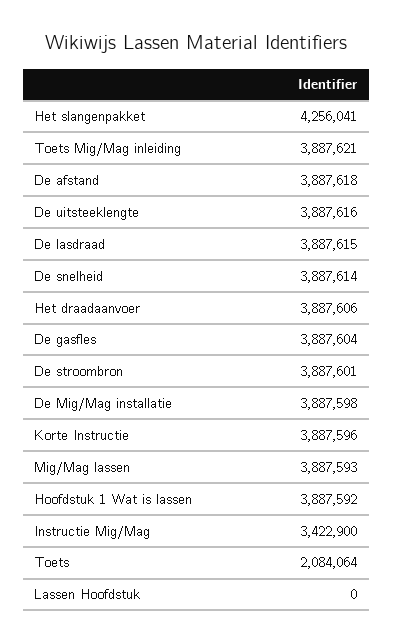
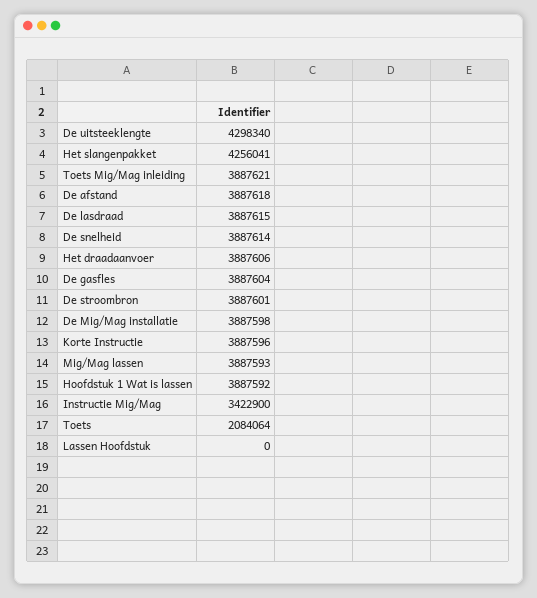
De uitsteeklengte: 3887616 -> 4298340

